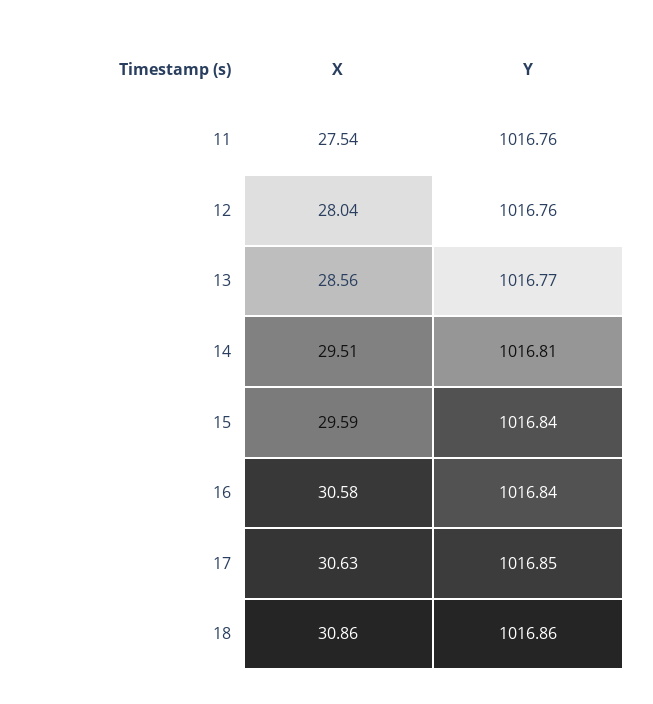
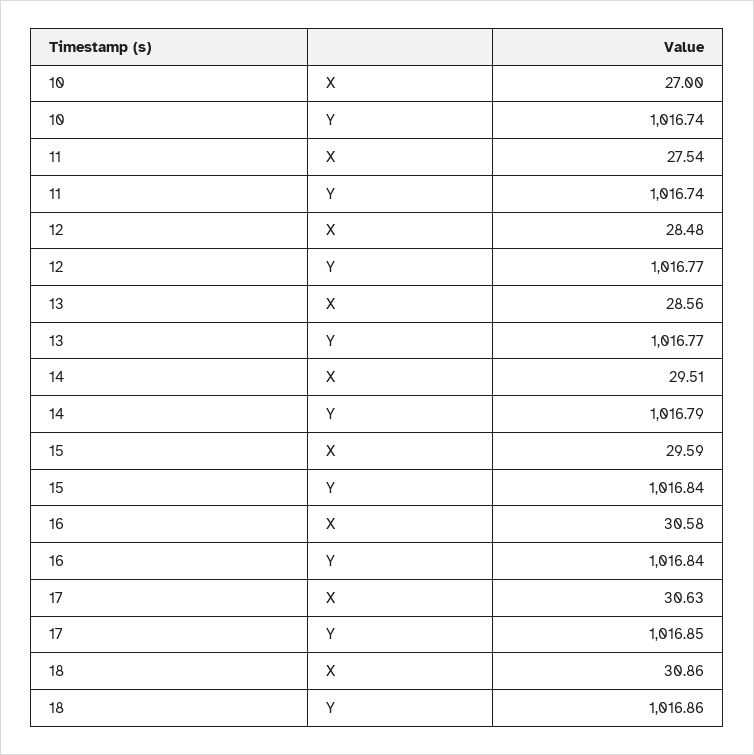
Y, 11: 1016.76 -> 1016.74
X, 12: 28.04 -> 28.48
Y, 12: 1016.76 -> 1016.77
Y, 14: 1016.81 -> 1016.79
X, 10: none -> 27
Y, 10: none -> 1016.74

